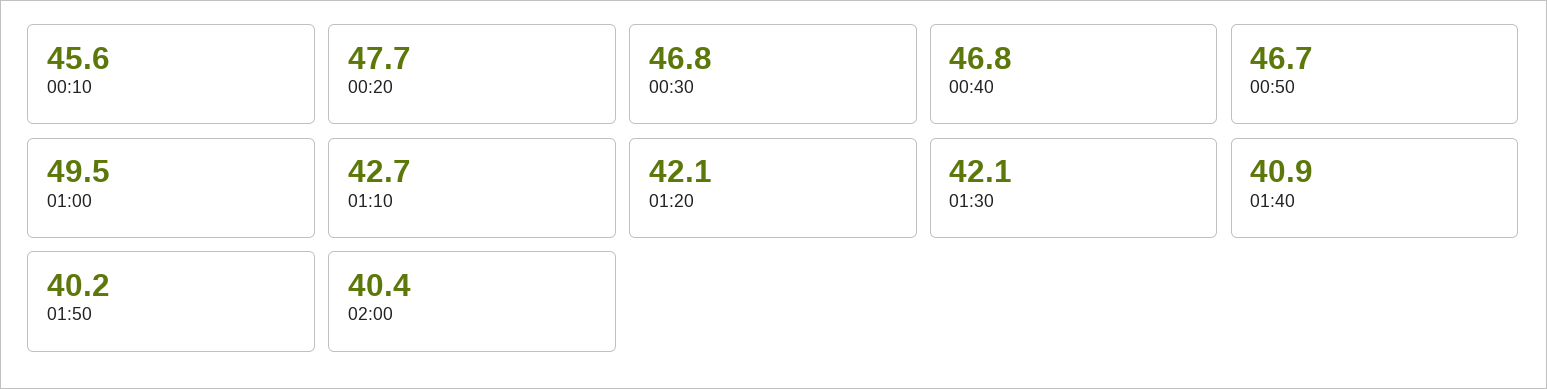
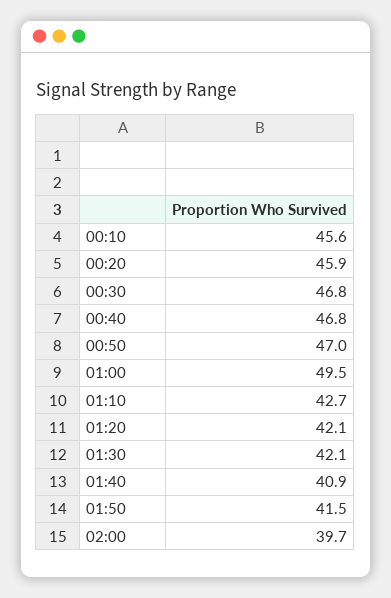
00:20: 47.7 -> 45.9
00:50: 46.7 -> 47
01:50: 40.2 -> 41.5
02:00: 40.4 -> 39.7

